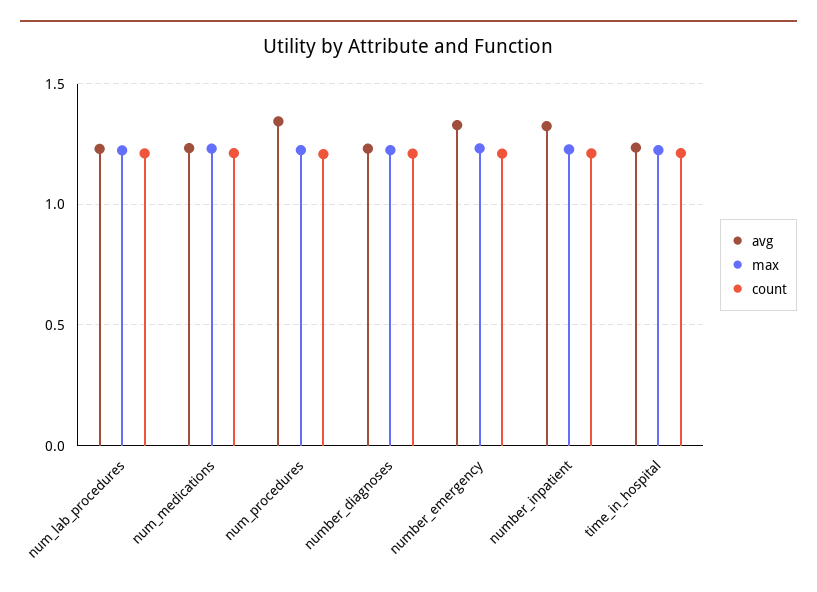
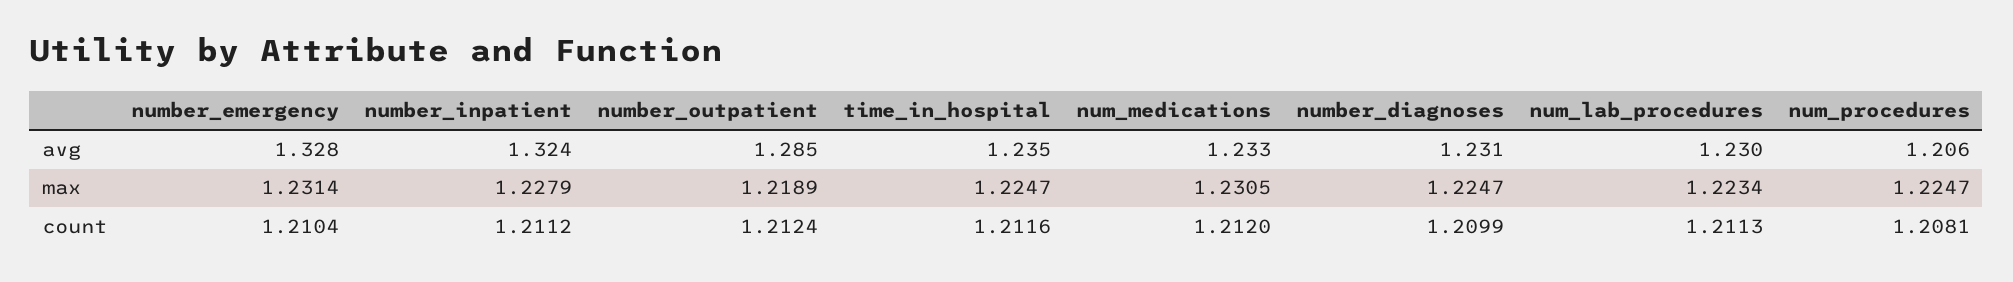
avg, num_procedures: 1.35 -> 1.206
avg, number_outpatient: none -> 1.285
max, number_outpatient: none -> 1.2189
count, number_outpatient: none -> 1.2124

